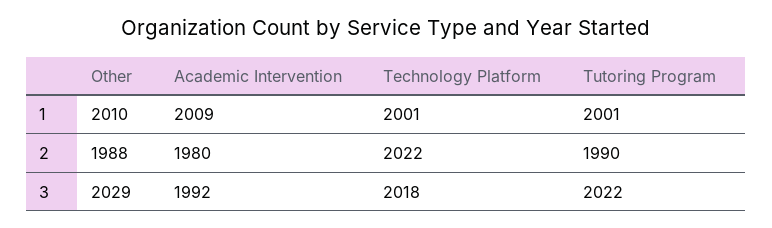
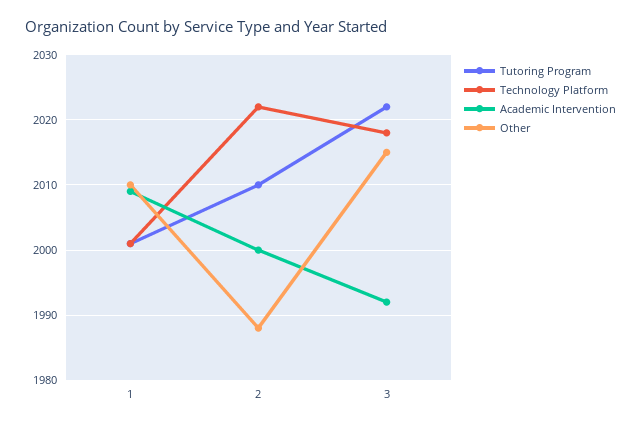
Academic Intervention, 2: 1980 -> 2000
Tutoring Program, 2: 1990 -> 2010
Other, 3: 2029 -> 2015

